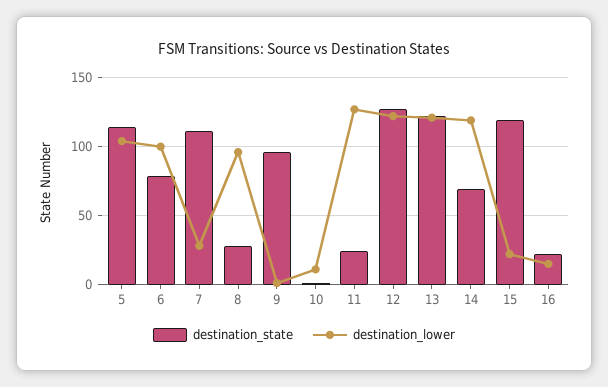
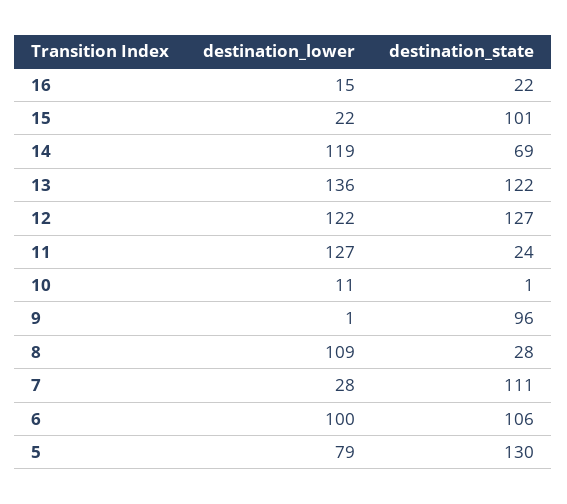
destination_state, 5: 115 -> 130
destination_lower, 5: 105 -> 79
destination_state, 6: 80 -> 106
destination_lower, 8: 95 -> 109
destination_lower, 13: 120 -> 136
destination_state, 15: 120 -> 101

